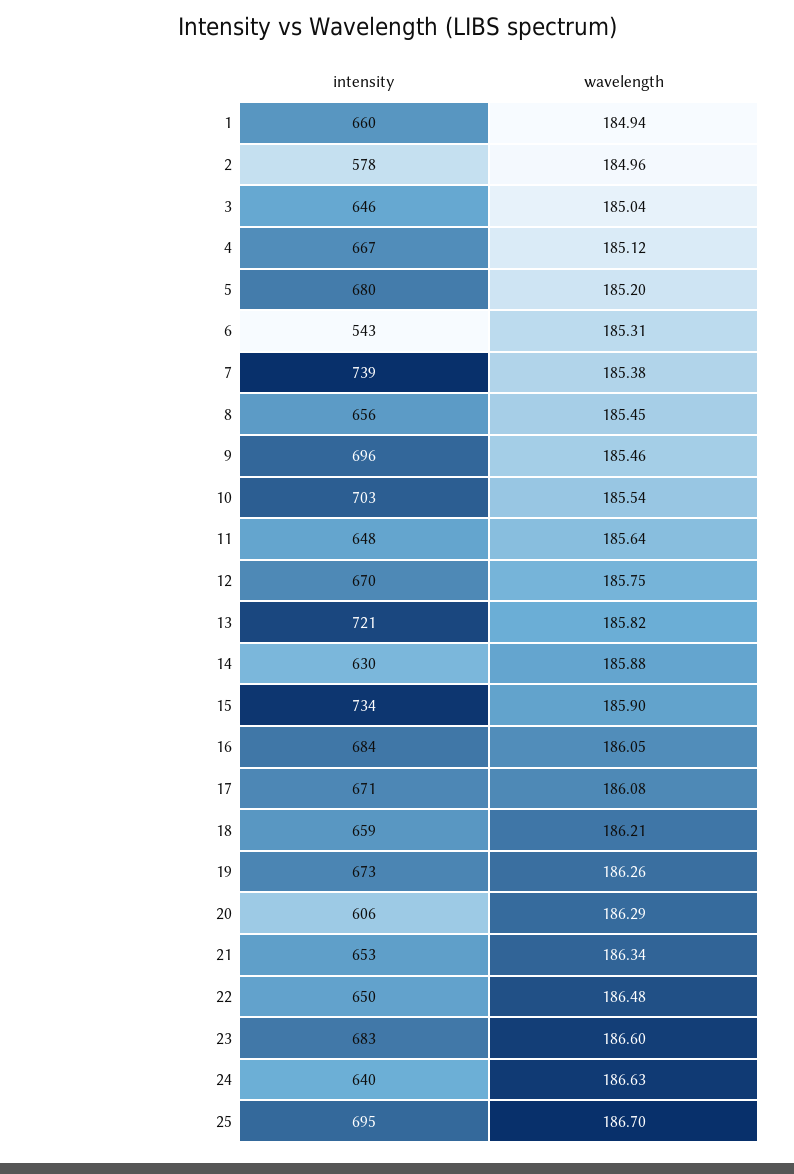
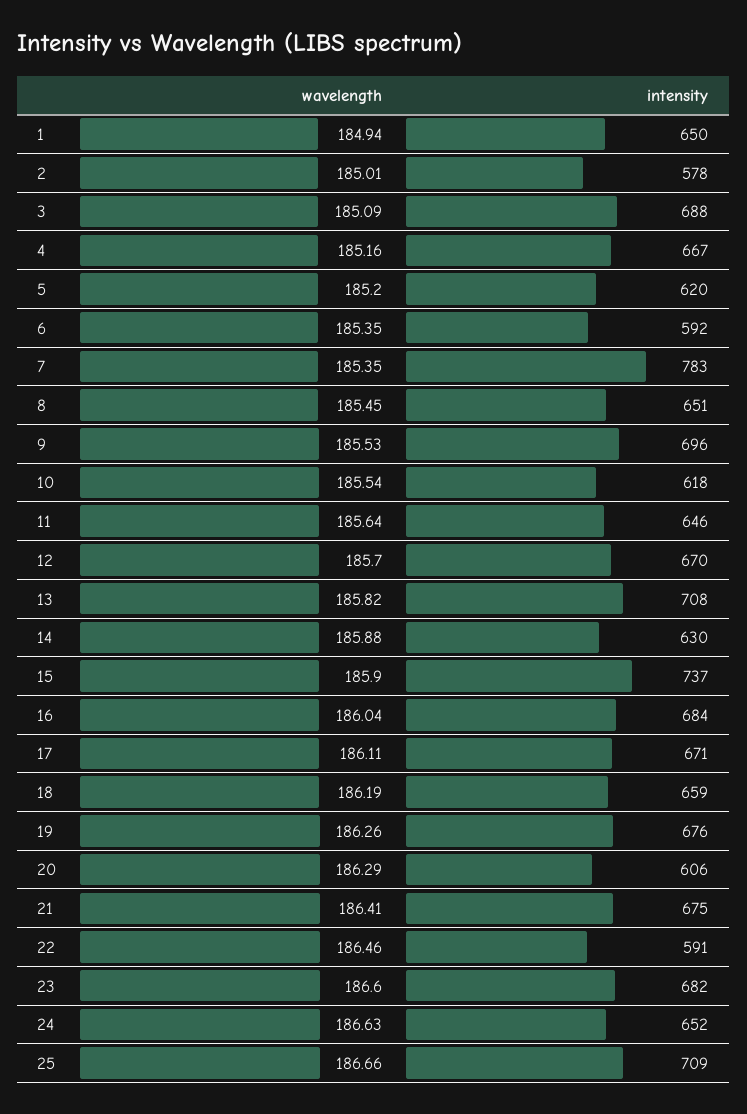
intensity, 1: 660 -> 650
wavelength, 2: 184.96 -> 185.01
intensity, 3: 646 -> 688
wavelength, 3: 185.04 -> 185.09
wavelength, 4: 185.12 -> 185.16
intensity, 5: 680 -> 620
intensity, 6: 543 -> 592
wavelength, 6: 185.31 -> 185.35
intensity, 7: 739 -> 783
wavelength, 7: 185.38 -> 185.35
intensity, 8: 656 -> 651
wavelength, 9: 185.46 -> 185.53
intensity, 10: 703 -> 618
intensity, 11: 648 -> 646
wavelength, 12: 185.75 -> 185.7
intensity, 13: 721 -> 708
intensity, 15: 734 -> 737
wavelength, 16: 186.05 -> 186.04
wavelength, 17: 186.08 -> 186.11
wavelength, 18: 186.21 -> 186.19
intensity, 19: 673 -> 676
intensity, 21: 653 -> 675
wavelength, 21: 186.34 -> 186.41
intensity, 22: 650 -> 591
wavelength, 22: 186.48 -> 186.46
intensity, 23: 683 -> 682
intensity, 24: 640 -> 652
intensity, 25: 695 -> 709
wavelength, 25: 186.7 -> 186.66

